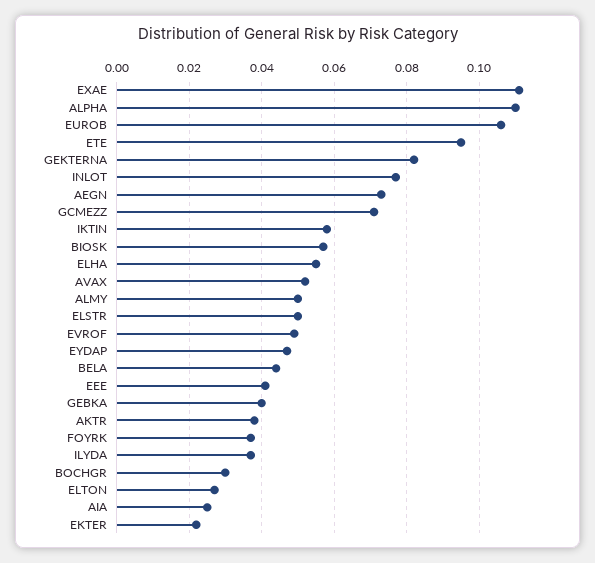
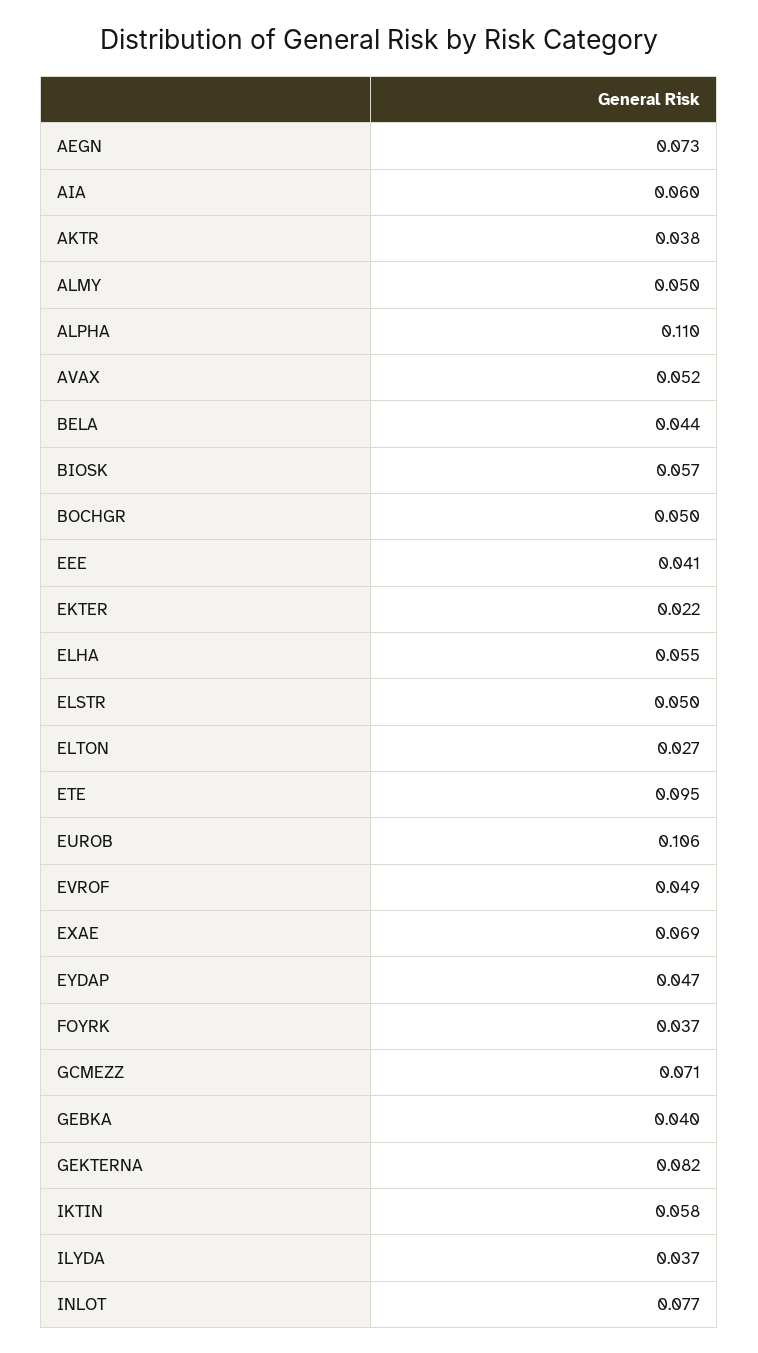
EXAE: 0.11 -> 0.069
BOCHGR: 0.03 -> 0.05
AIA: 0.025 -> 0.06

